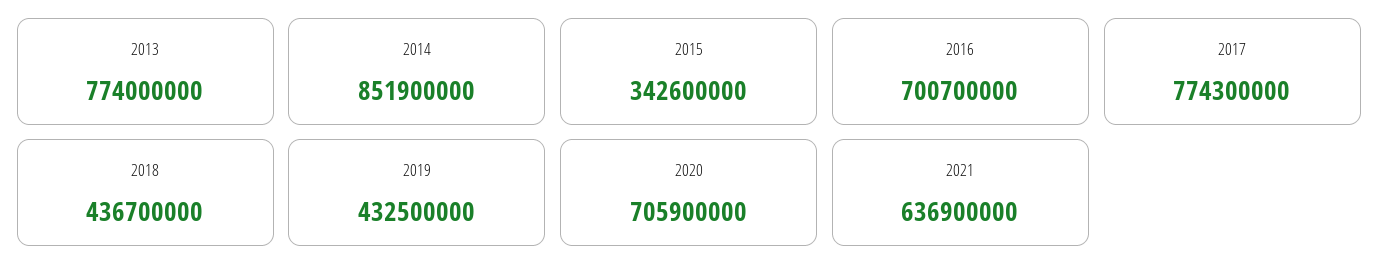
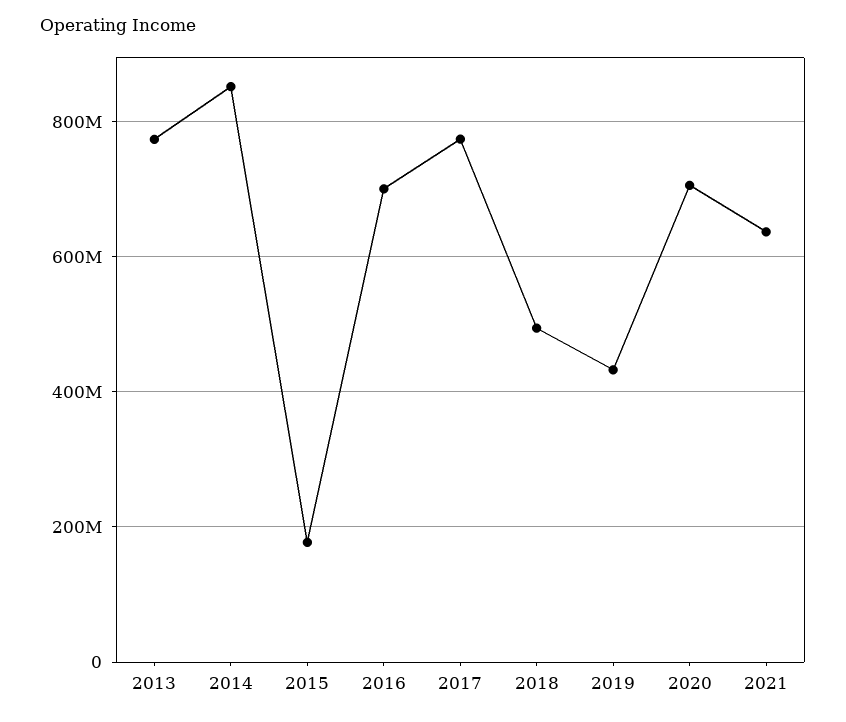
2015: 342600000 -> 180000000
2018: 436700000 -> 500000000

